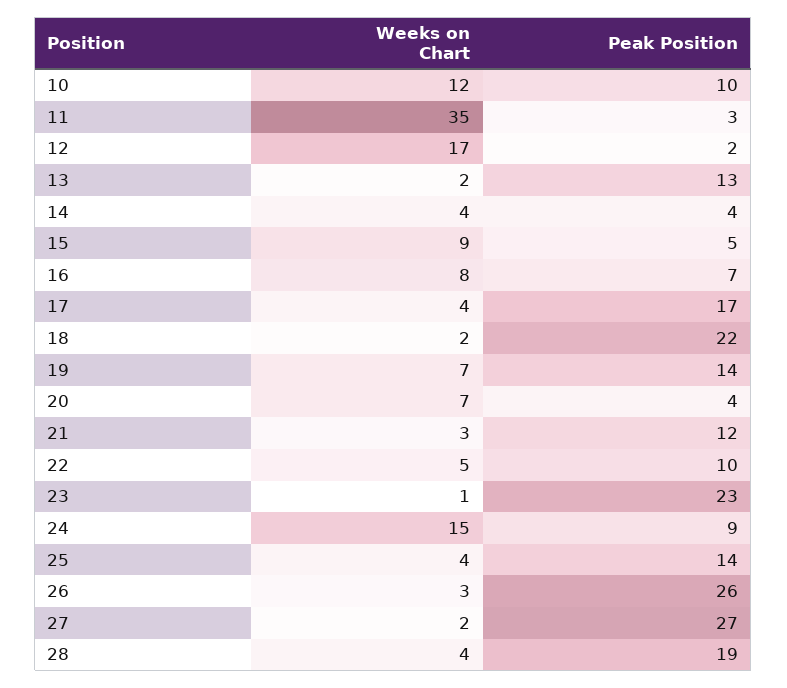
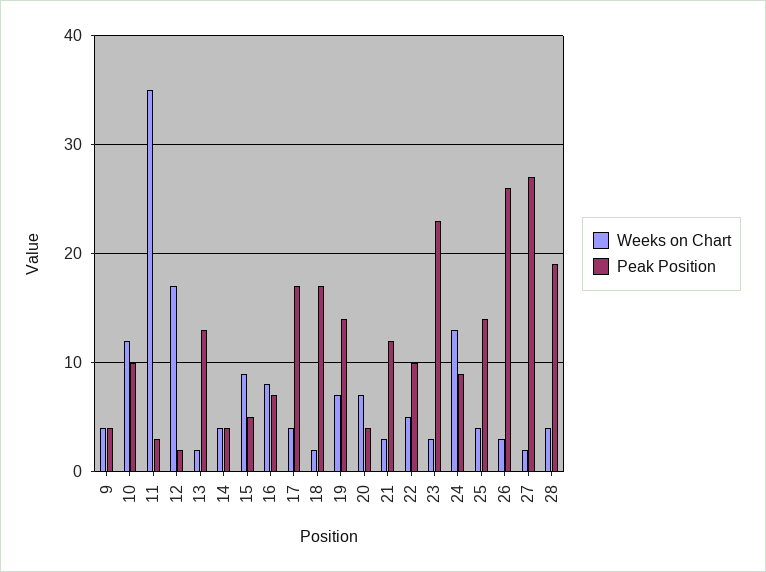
Peak Position, 18: 22 -> 17
Weeks on Chart, 23: 1 -> 3
Weeks on Chart, 24: 15 -> 13
Weeks on Chart, 9: none -> 4
Peak Position, 9: none -> 4

